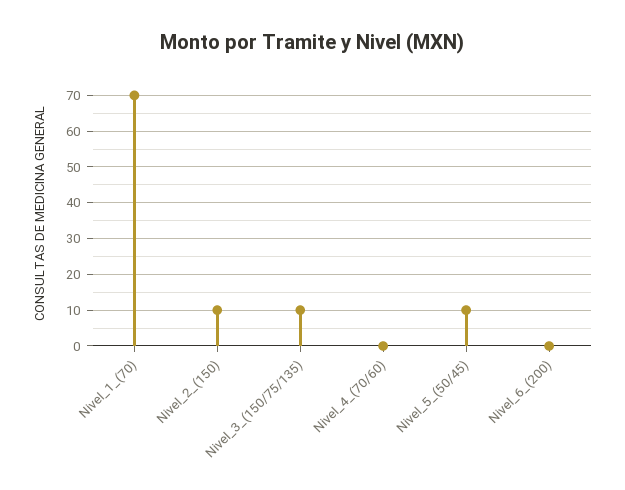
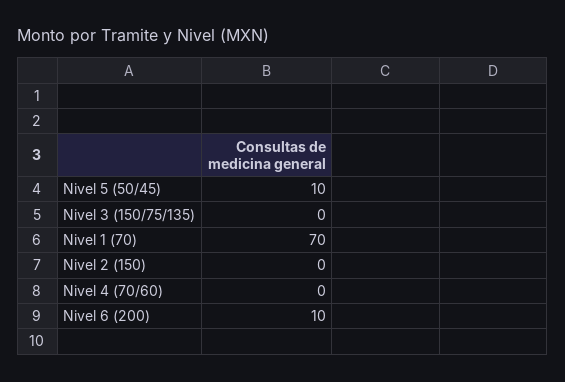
Nivel_2_(150): 10 -> 0
Nivel_3_(150/75/135): 10 -> 0
Nivel_6_(200): 0 -> 10

